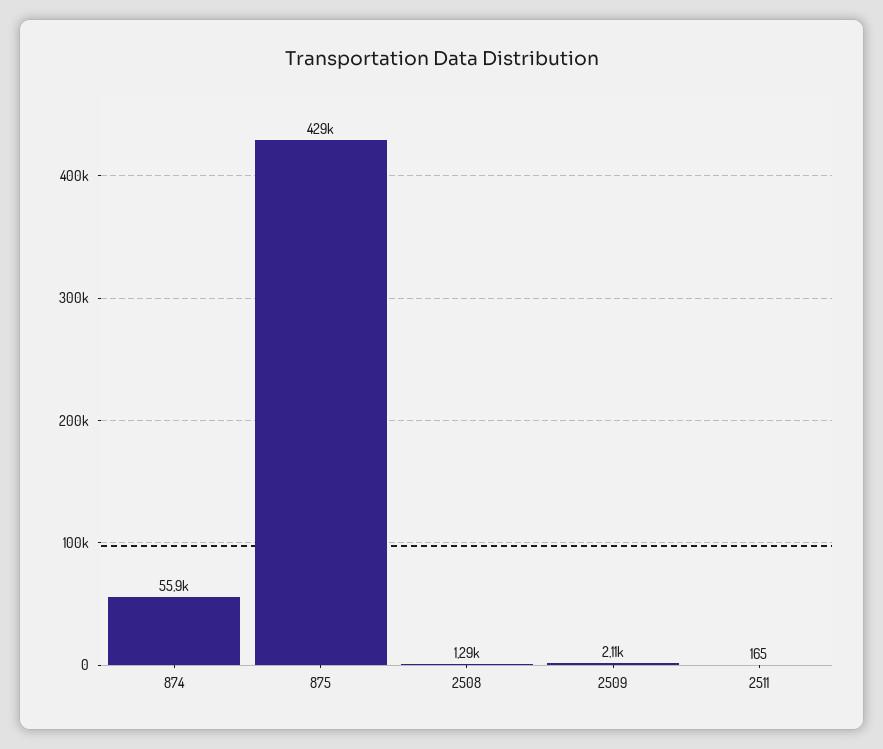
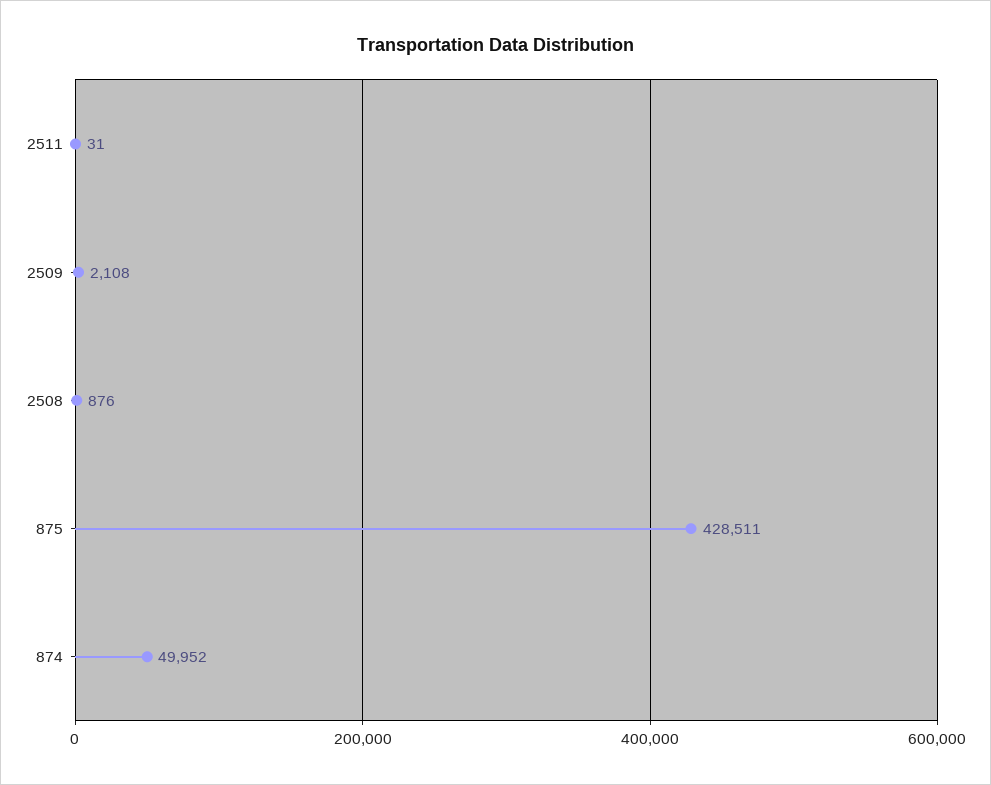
874: 55900 -> 49952
2508: 1290 -> 876
2511: 165 -> 31

